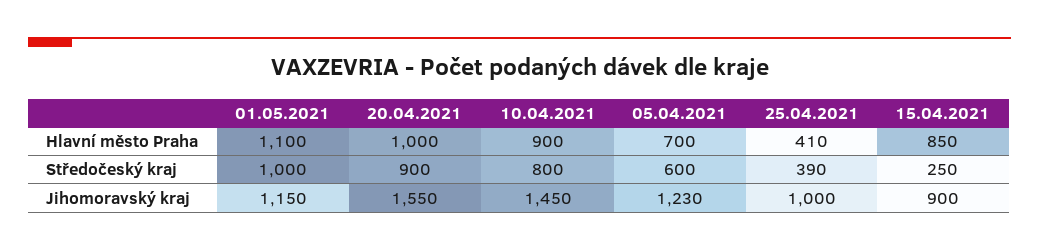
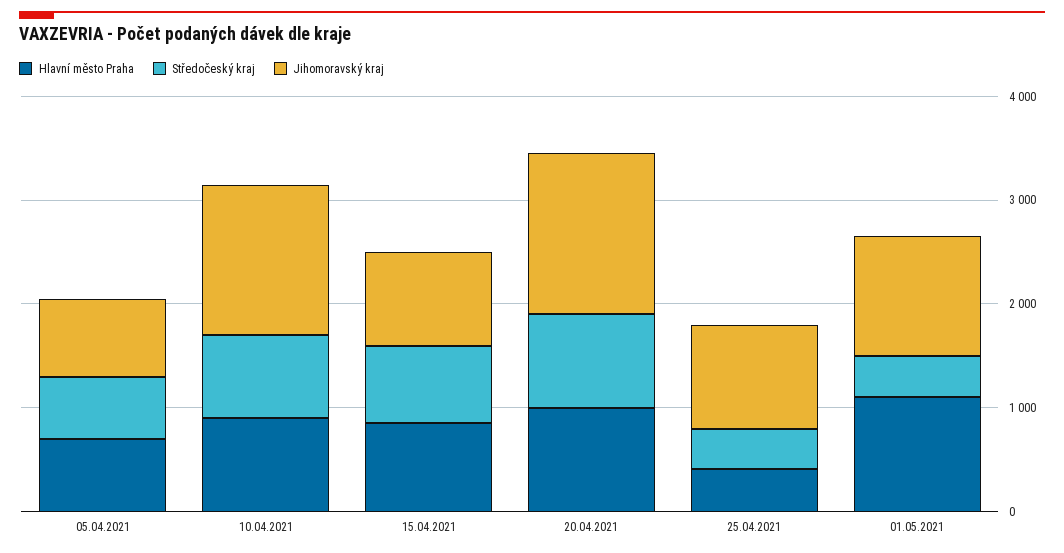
Středočeský kraj, 01.05.2021: 1000 -> 400
Středočeský kraj, 15.04.2021: 250 -> 800
Jihomoravský kraj, 05.04.2021: 1230 -> 800

